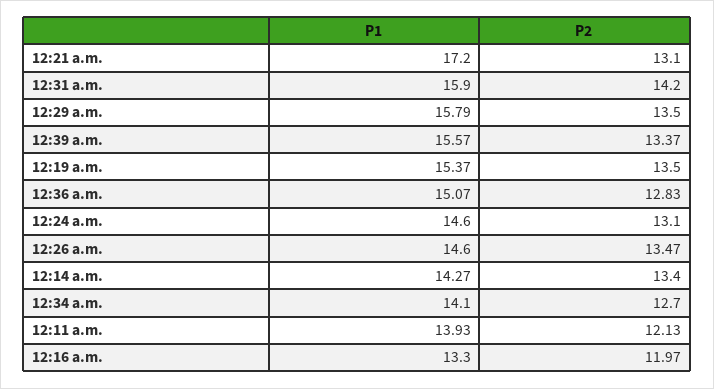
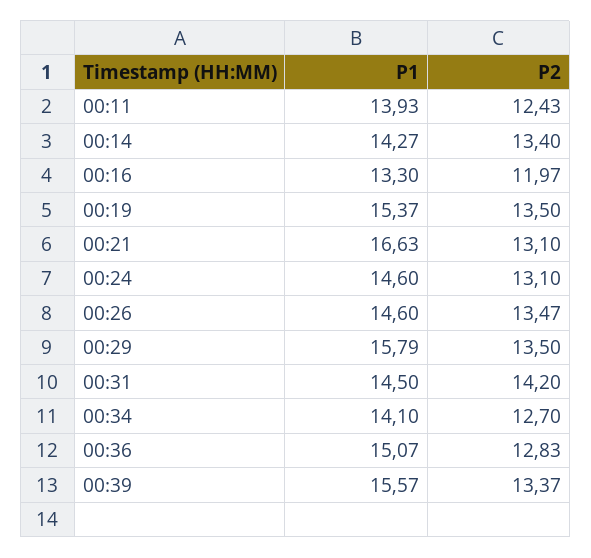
P1, 12:21 a.m.: 17.2 -> 16.63
P1, 12:31 a.m.: 15.9 -> 14.5
P2, 12:11 a.m.: 12.13 -> 12.43

